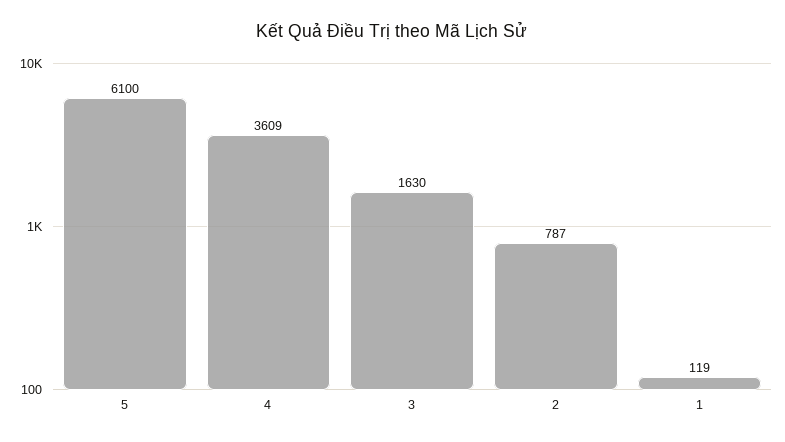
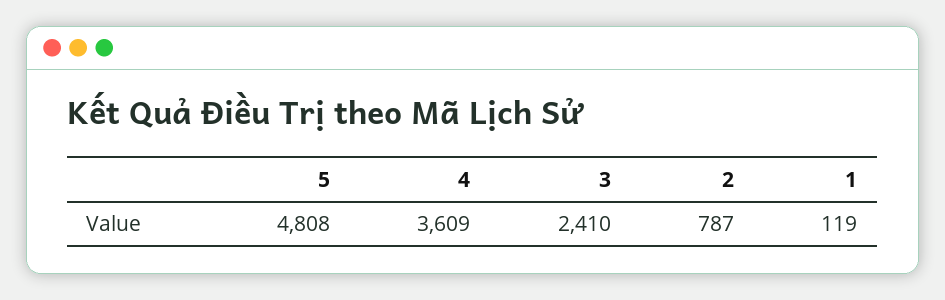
5: 6100 -> 4808
3: 1630 -> 2410

